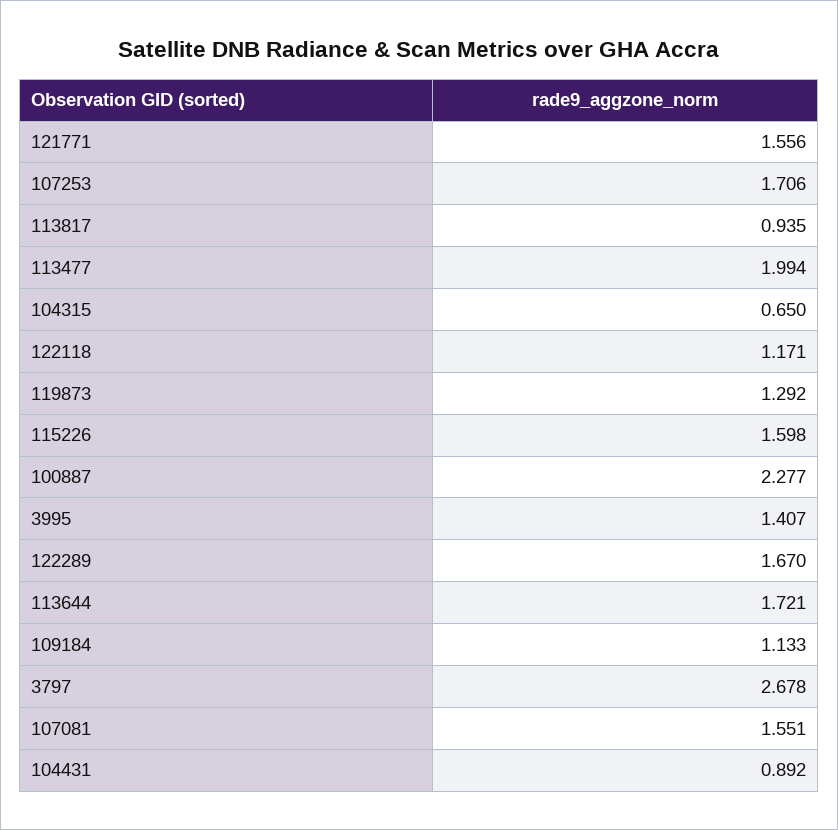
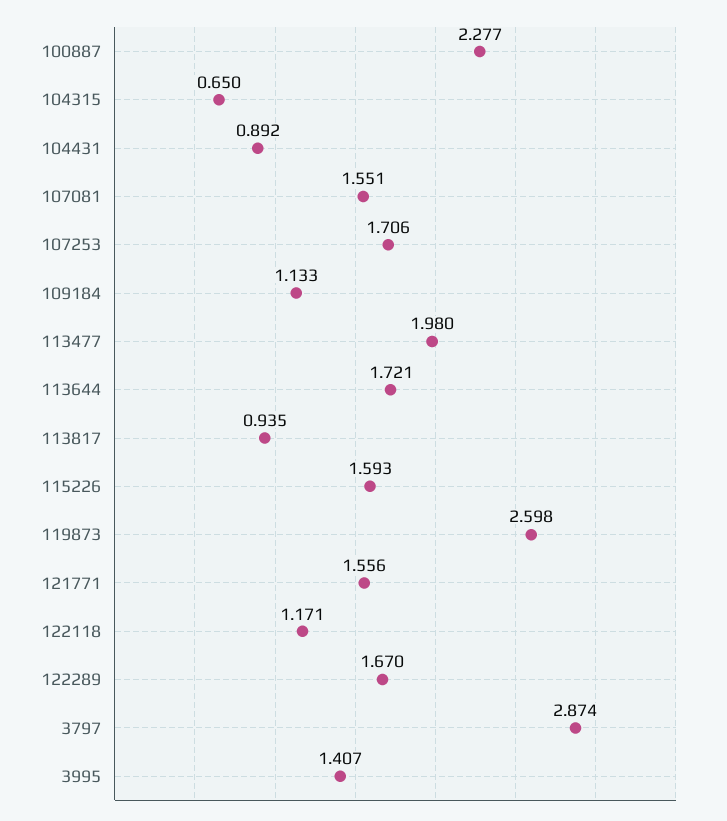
113477: 1.994 -> 1.98
119873: 1.292 -> 2.598
115226: 1.598 -> 1.593
3797: 2.678 -> 2.874

